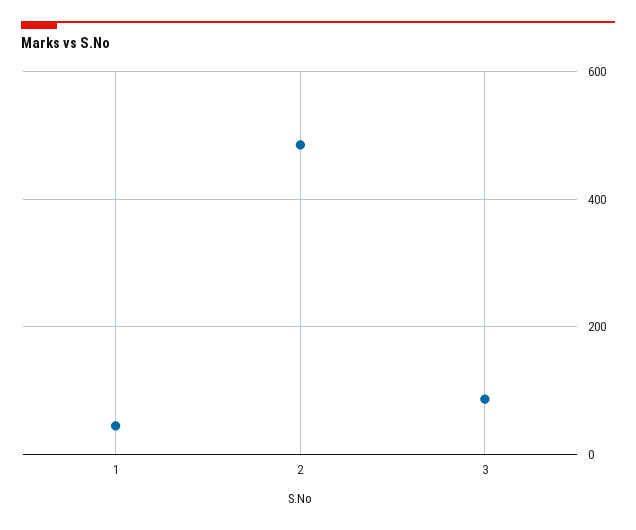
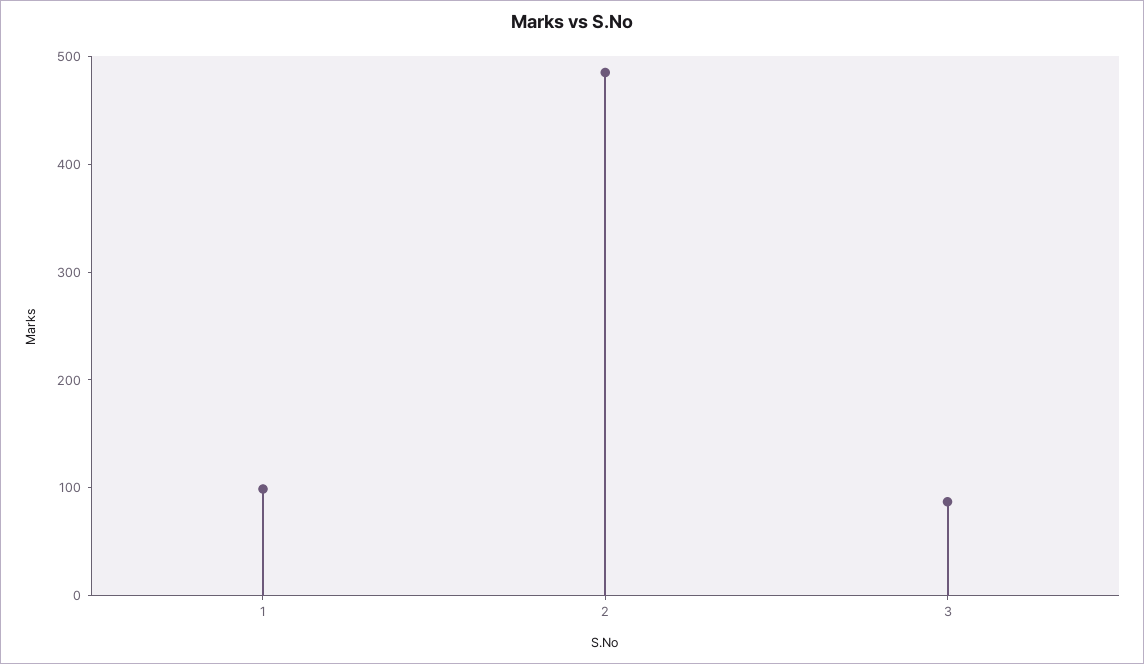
1: 40 -> 100

